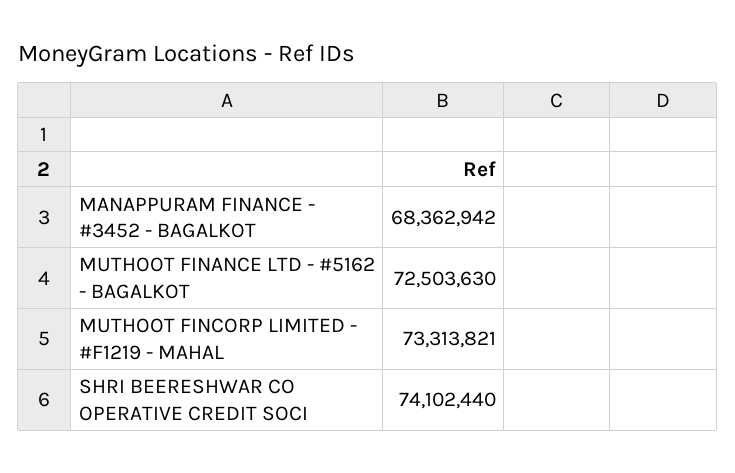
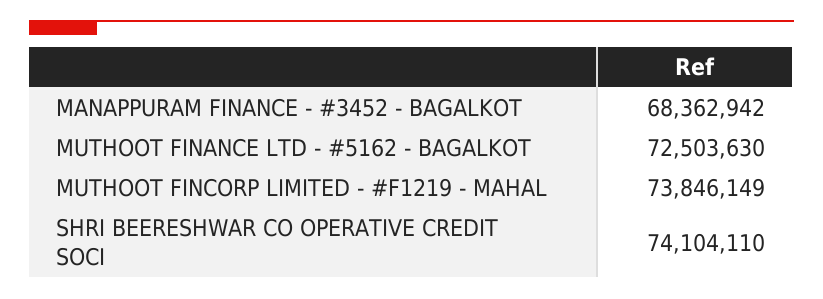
MUTHOOT FINCORP LIMITED - #F1219 - MAHAL: 73313821 -> 73846149
SHRI BEERESHWAR CO OPERATIVE CREDIT SOCI: 74102440 -> 74104110

